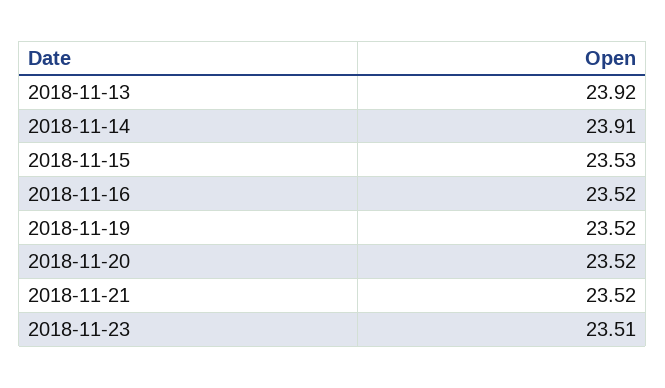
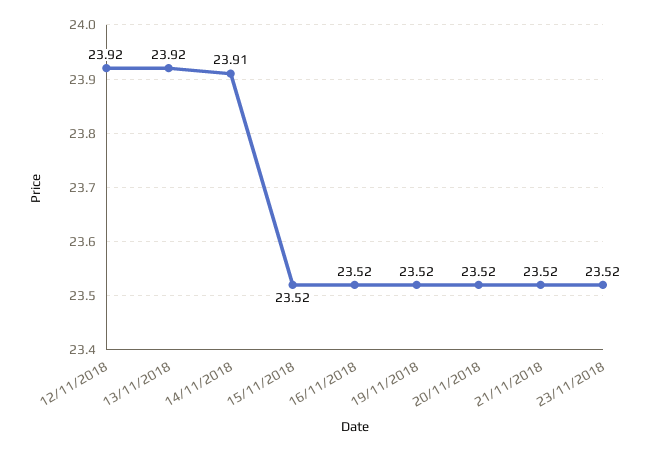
2018-11-15: 23.53 -> 23.52
2018-11-23: 23.51 -> 23.52
12/11/2018: none -> 23.92

